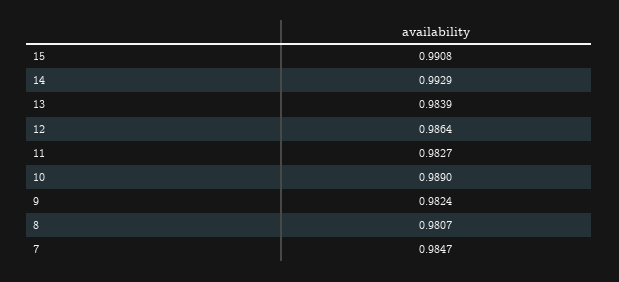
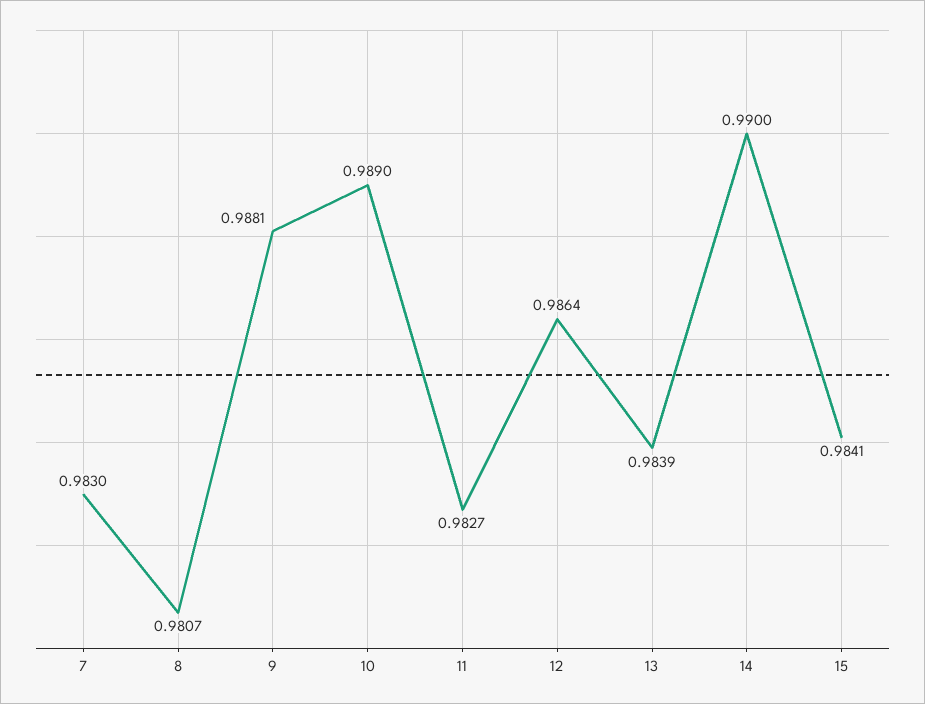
15: 0.9908 -> 0.9841
14: 0.9929 -> 0.99
9: 0.9824 -> 0.9881
7: 0.9847 -> 0.983

